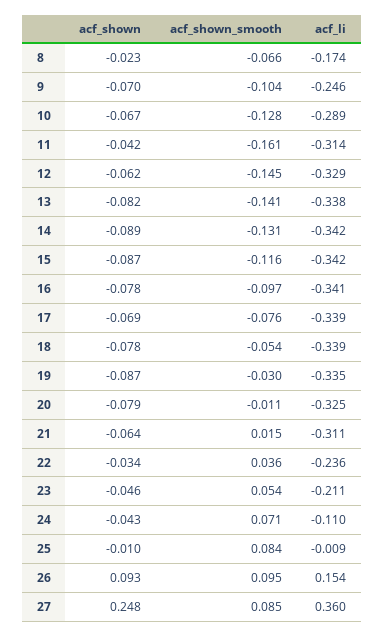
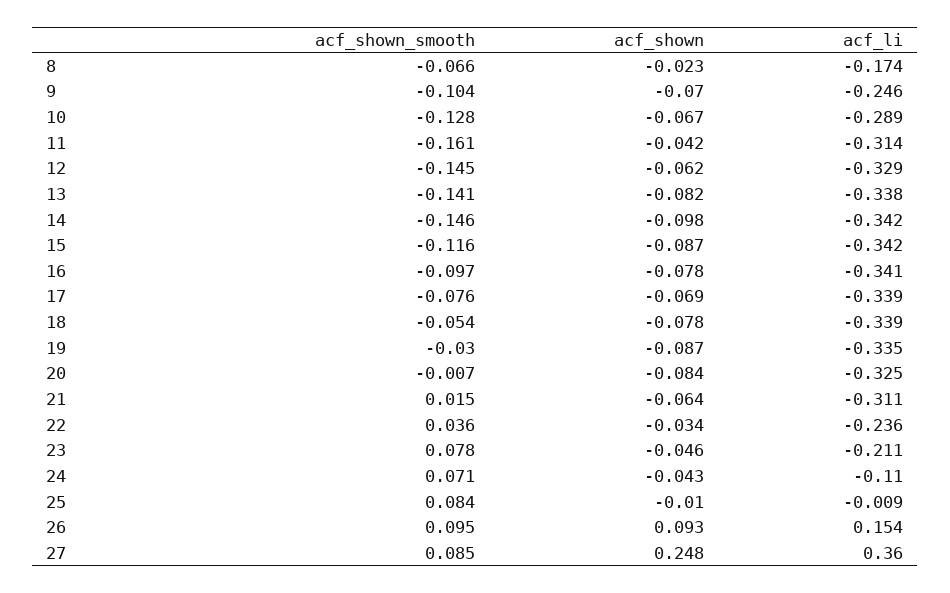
acf_shown, 14: -0.089 -> -0.098
acf_shown_smooth, 14: -0.131 -> -0.146
acf_shown, 20: -0.079 -> -0.084
acf_shown_smooth, 20: -0.011 -> -0.007
acf_shown_smooth, 23: 0.054 -> 0.078

